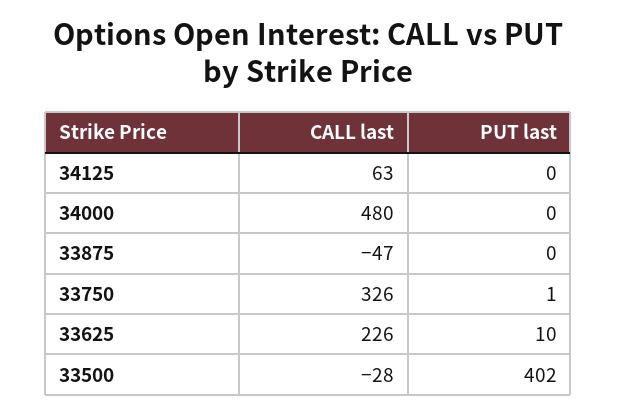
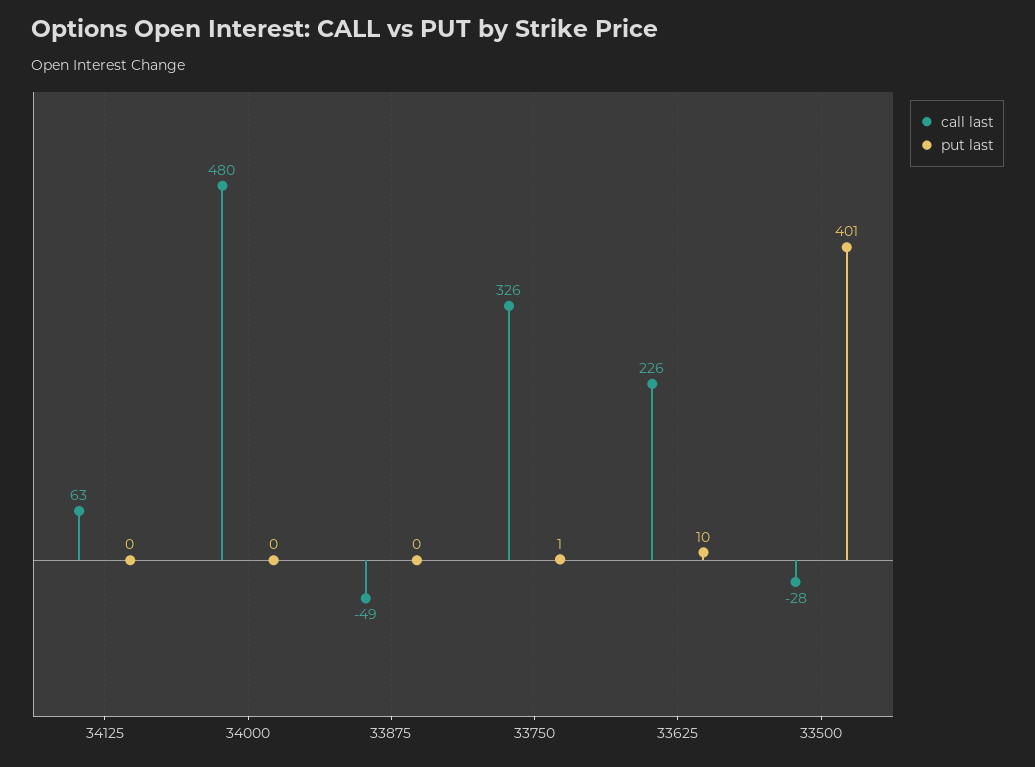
CALL last, 33875: -47 -> -49
PUT last, 33500: 402 -> 401

